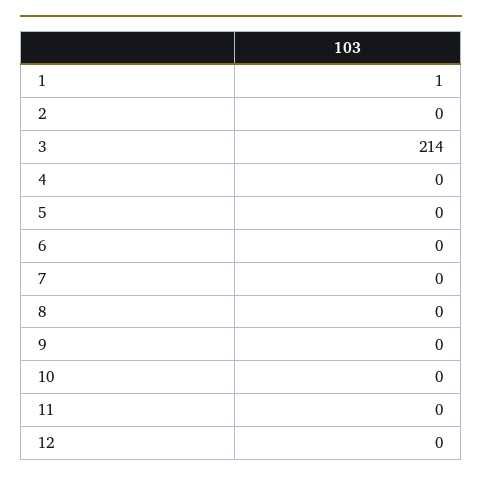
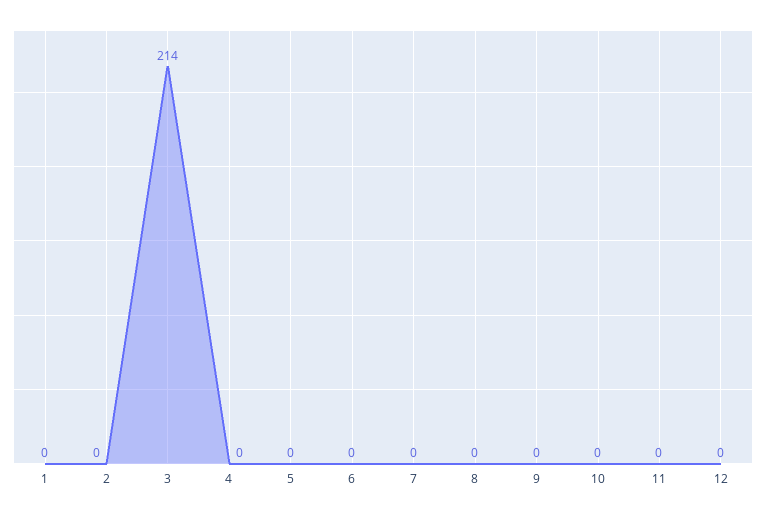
1: 1 -> 0

